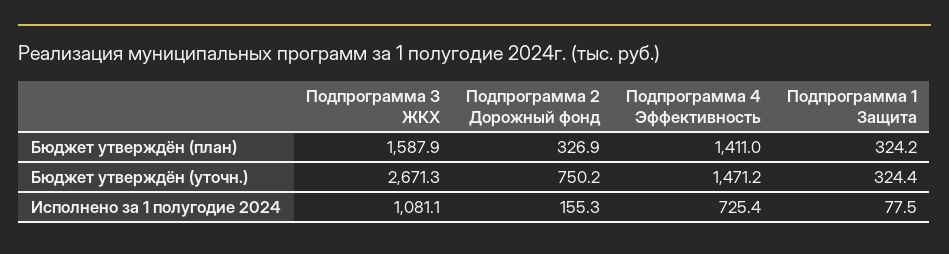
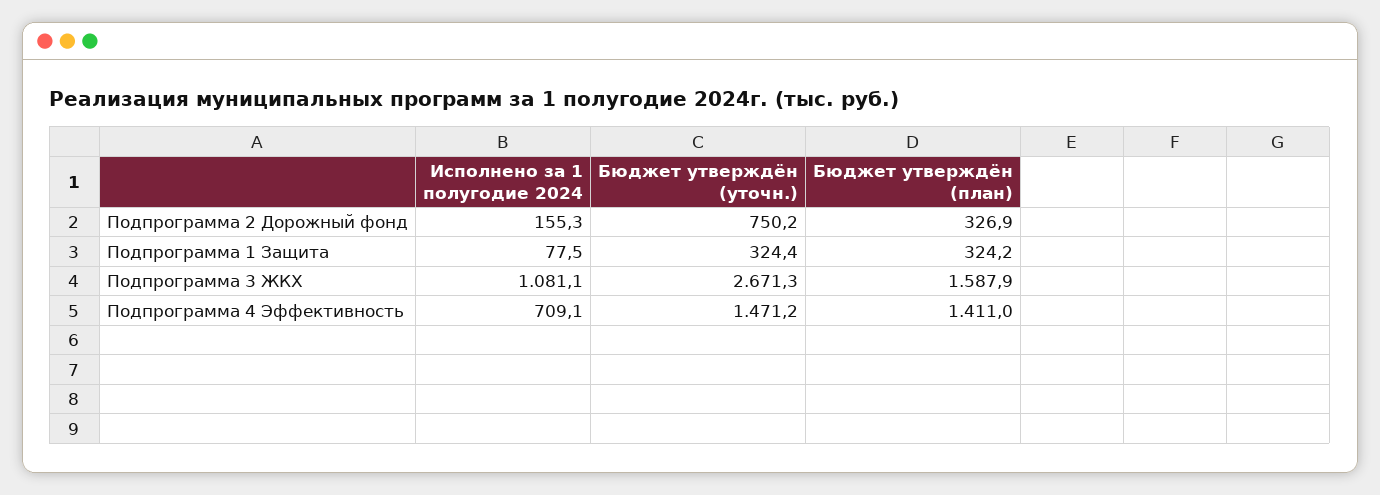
Подпрограмма 4 Эффективность, Исполнено за 1 полугодие 2024: 725.4 -> 709.1

